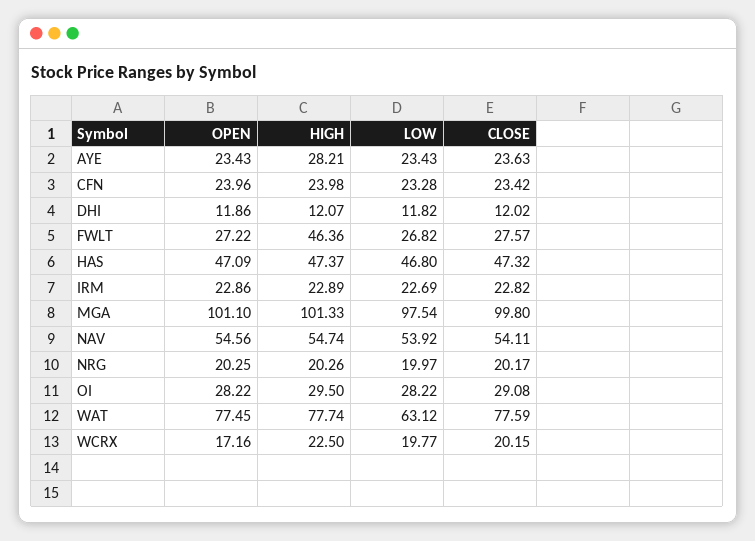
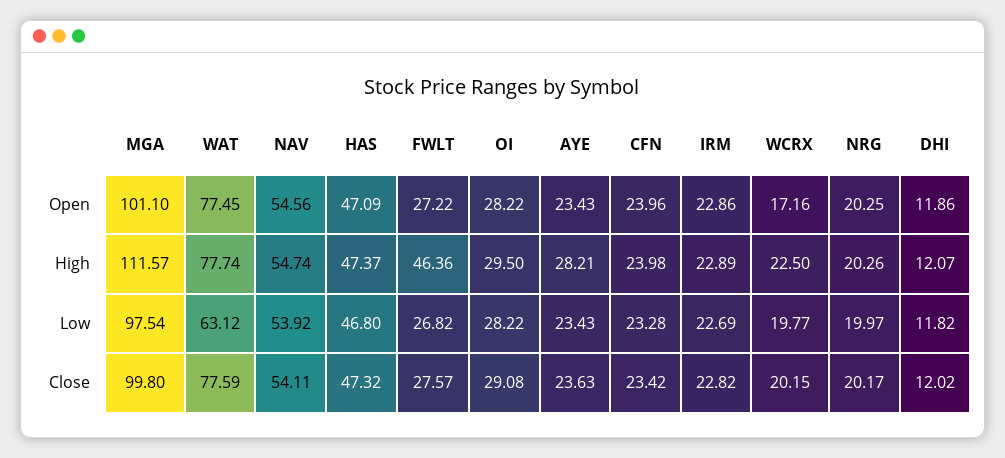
HIGH, MGA: 101.33 -> 111.57

